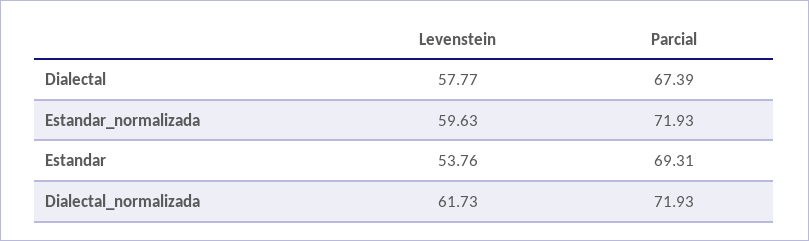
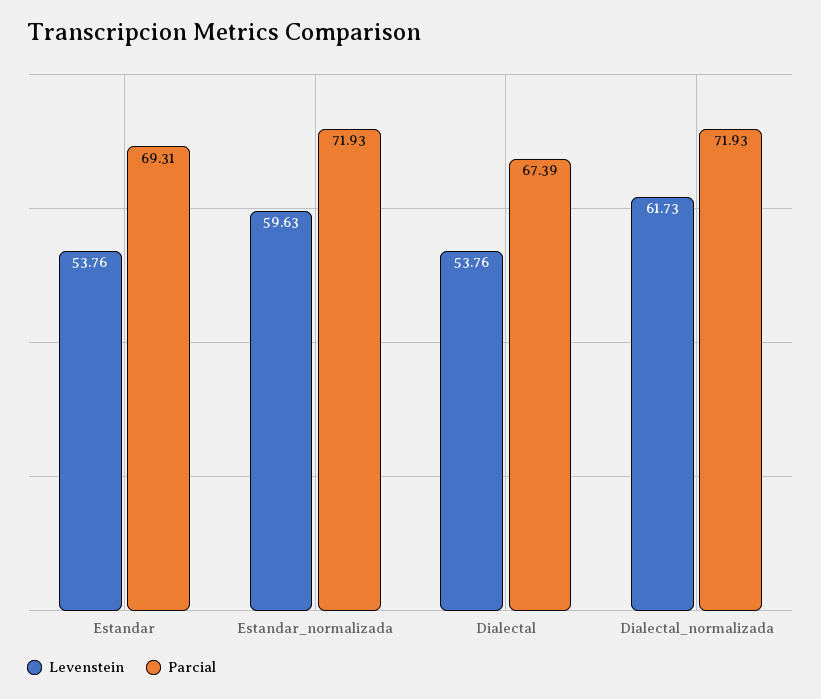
Levenstein, Dialectal: 57.77 -> 53.76

